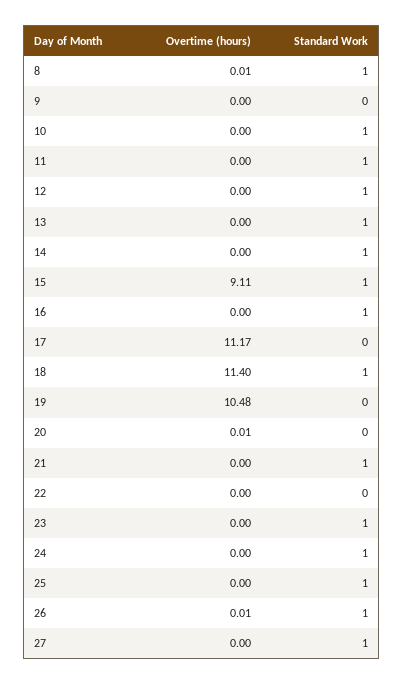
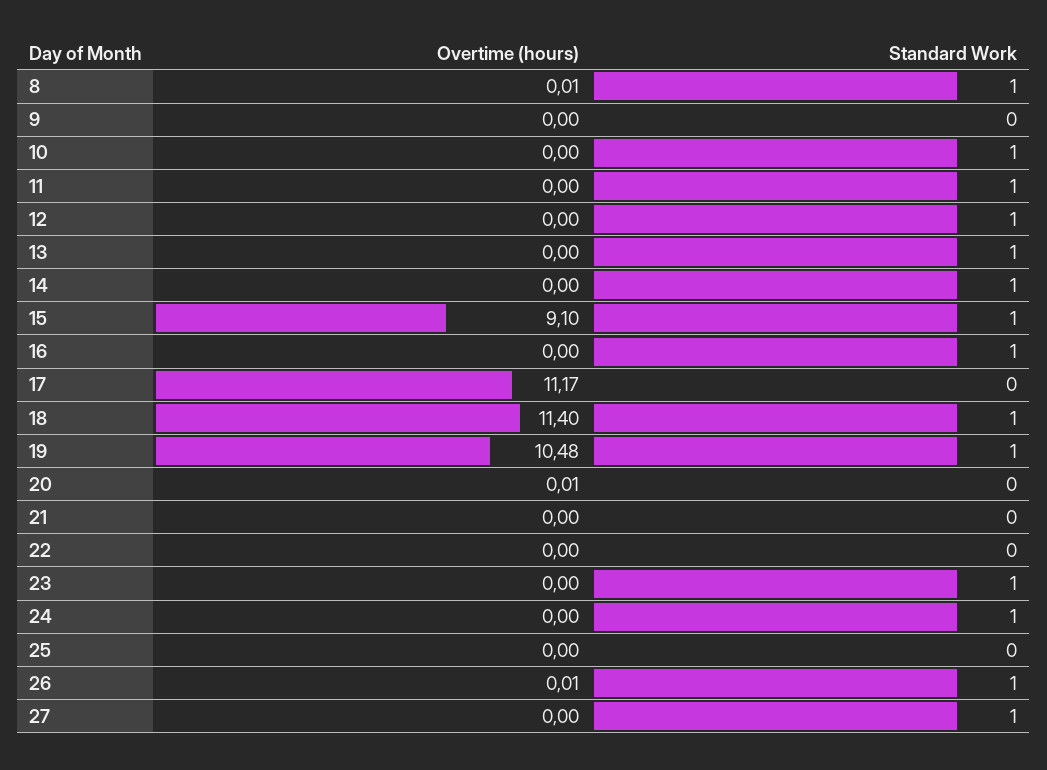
Overtime (hours), 15: 9.11 -> 9.1
Standard Work, 19: 0 -> 1
Standard Work, 21: 1 -> 0
Standard Work, 25: 1 -> 0

